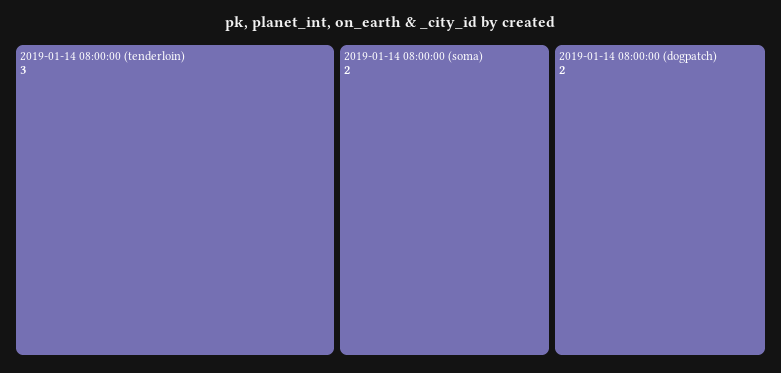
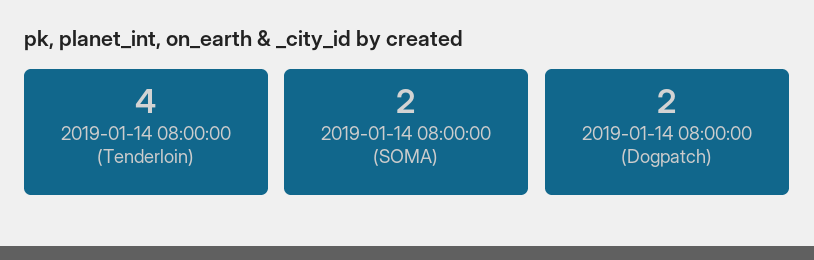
2019-01-14 08:00:00 (tenderloin): 3 -> 4

